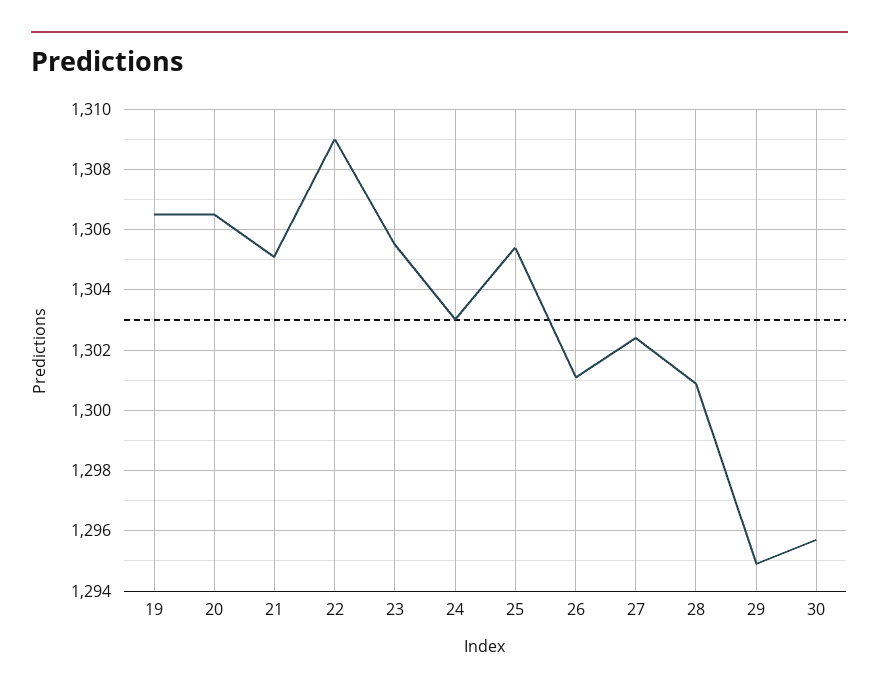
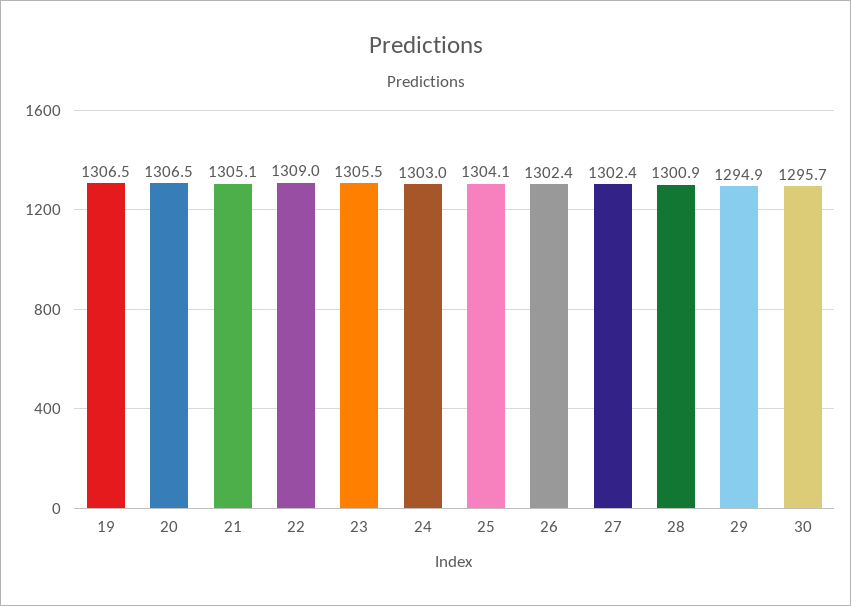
25: 1305.5 -> 1304.1
26: 1301 -> 1302.4

